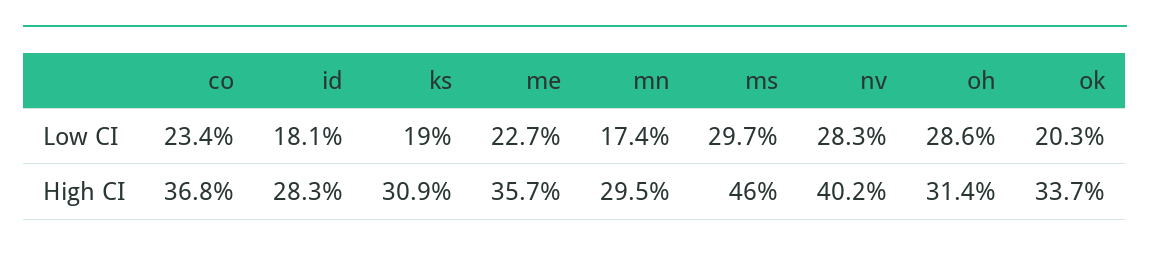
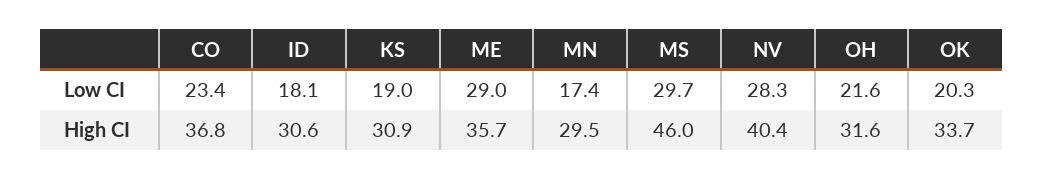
me, Low CI: 22.7 -> 29
oh, Low CI: 28.6 -> 21.6
id, High CI: 28.3 -> 30.6
nv, High CI: 40.2 -> 40.4
oh, High CI: 31.4 -> 31.6

